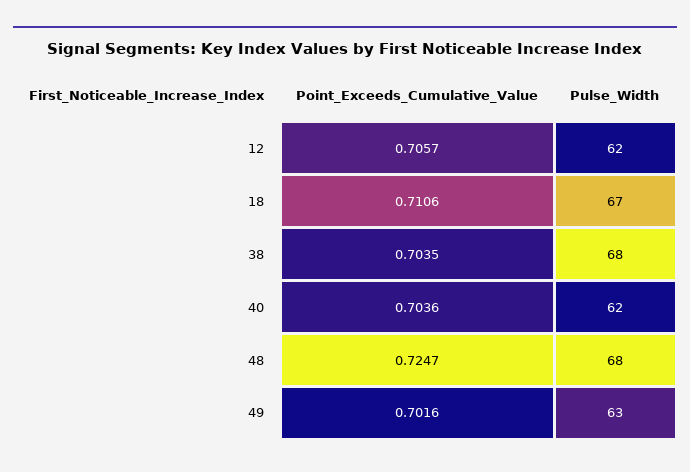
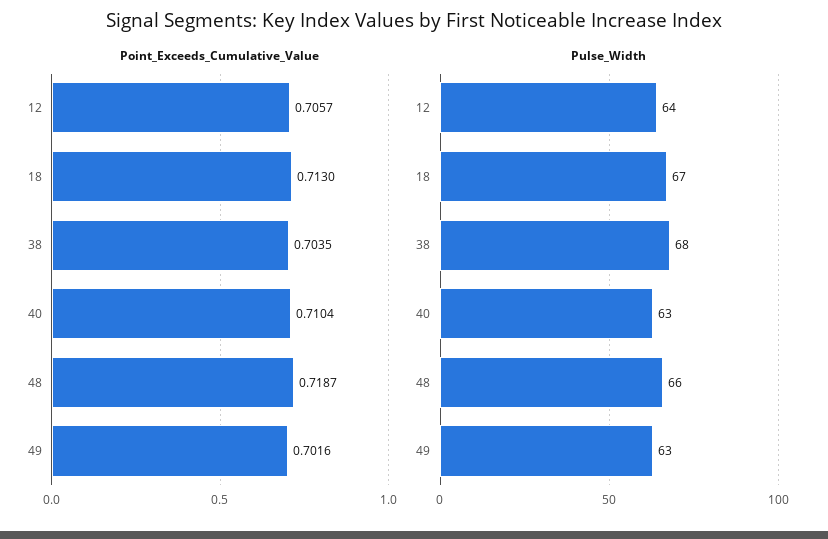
Pulse_Width, 12: 62 -> 64
Point_Exceeds_Cumulative_Value, 18: 0.7106 -> 0.713
Point_Exceeds_Cumulative_Value, 40: 0.7036 -> 0.7104
Pulse_Width, 40: 62 -> 63
Point_Exceeds_Cumulative_Value, 48: 0.7247 -> 0.7187
Pulse_Width, 48: 68 -> 66

